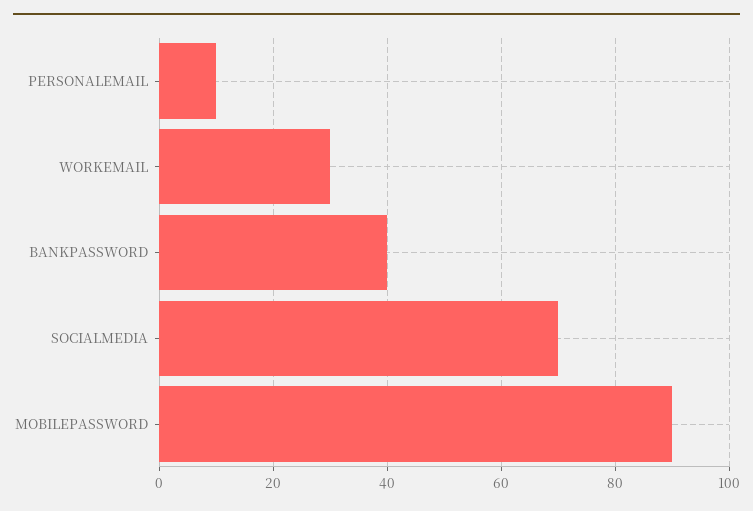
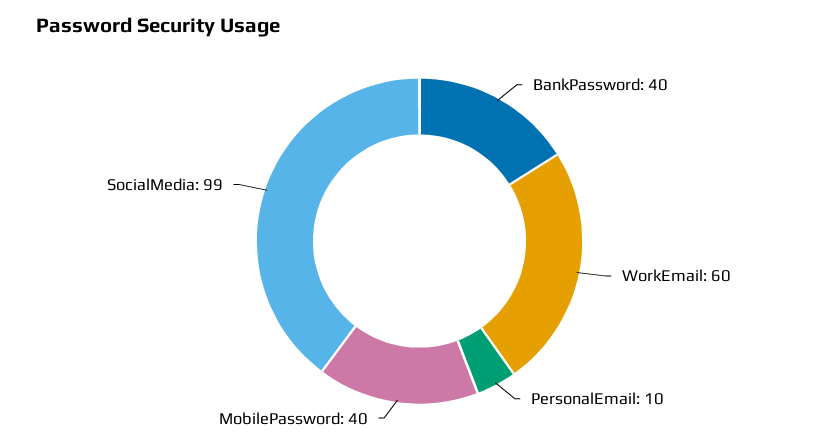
WORKEMAIL: 30 -> 60
SOCIALMEDIA: 70 -> 99
MOBILEPASSWORD: 90 -> 40

